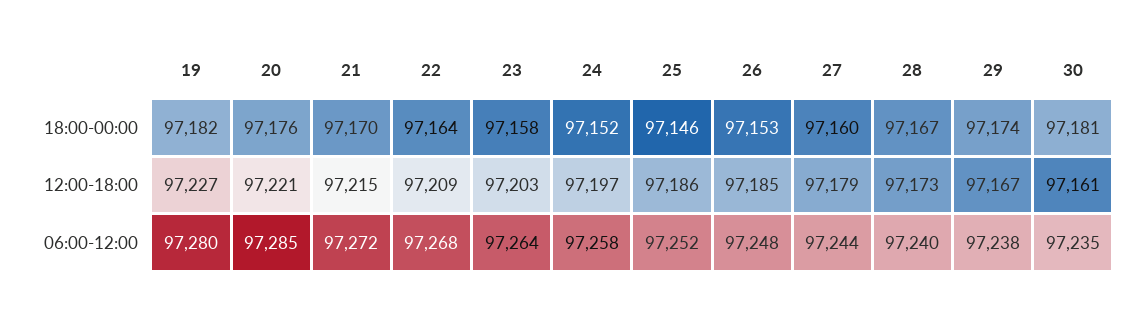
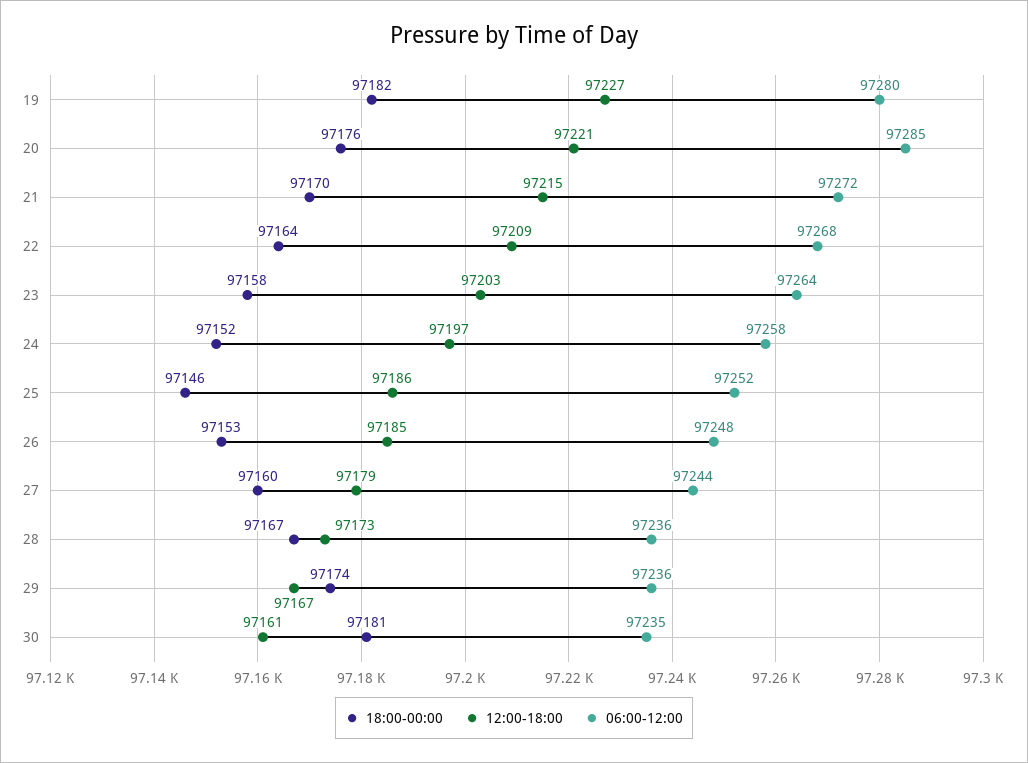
06:00-12:00, 28: 97240 -> 97236
06:00-12:00, 29: 97238 -> 97236

